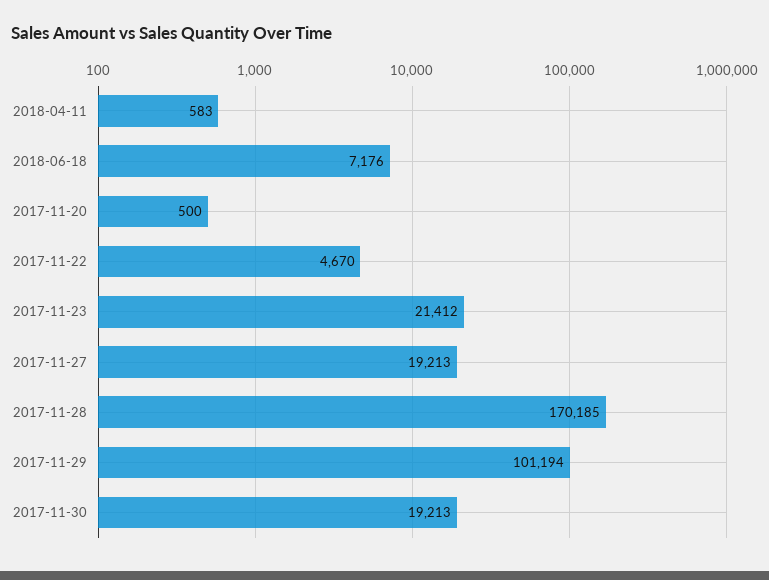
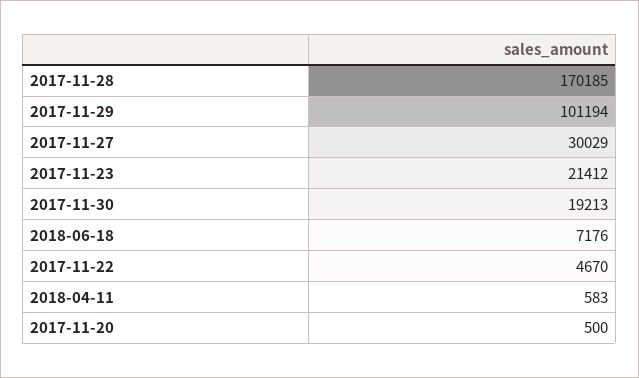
2017-11-27: 19213 -> 30029

